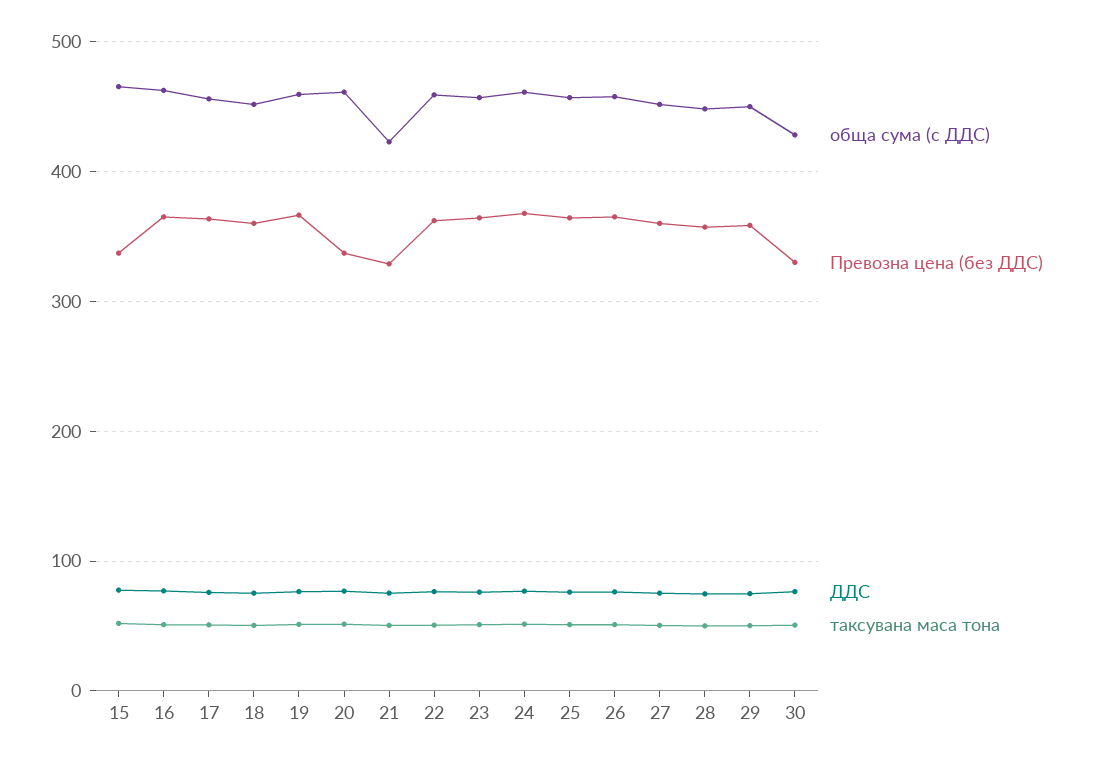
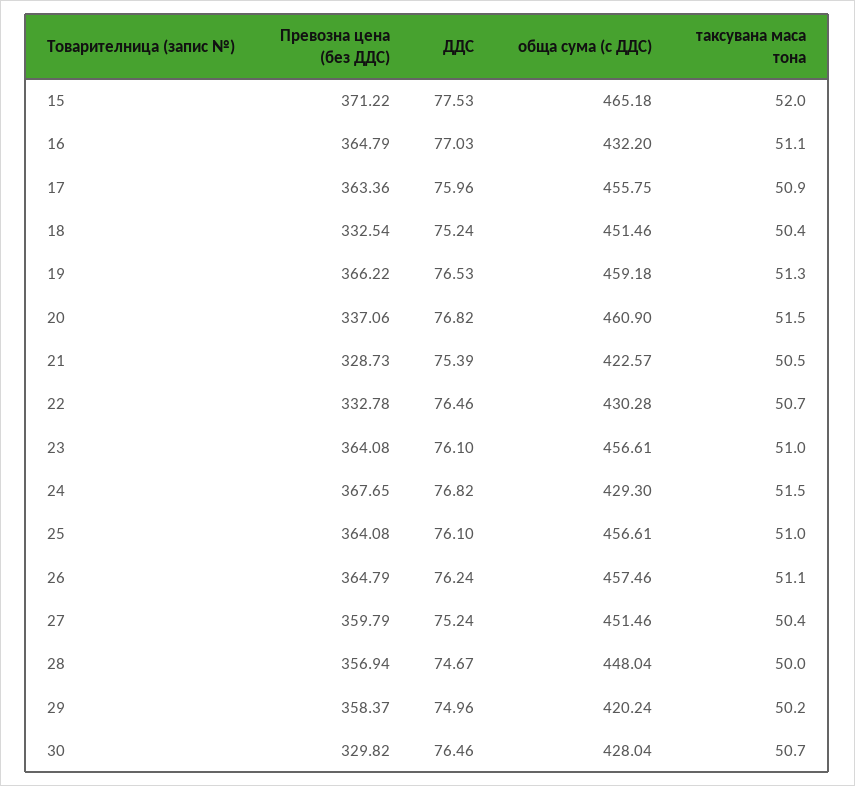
Превозна цена (без ДДС), 15: 340 -> 371.22
обща сума (с ДДС), 16: 460 -> 432.2
Превозна цена (без ДДС), 18: 360 -> 332.54
обща сума (с ДДС), 22: 460 -> 430.28
Превозна цена (без ДДС), 22: 360 -> 332.78
обща сума (с ДДС), 24: 460 -> 429.3
обща сума (с ДДС), 29: 450 -> 420.24

